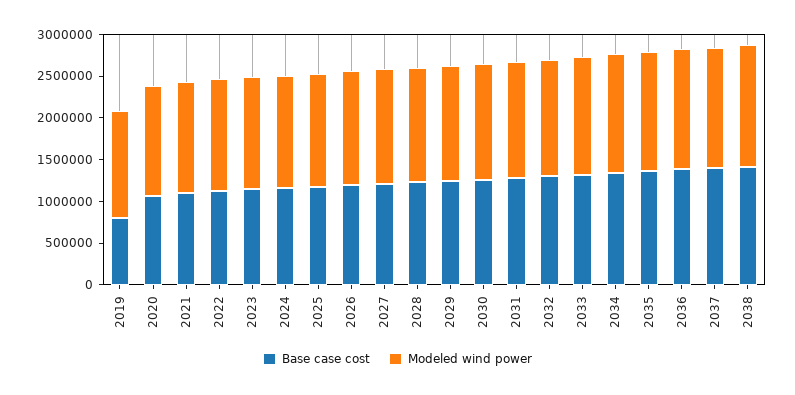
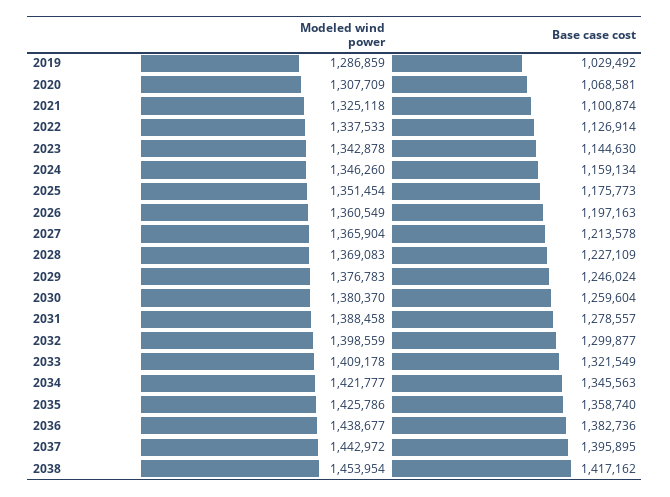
Base case cost, 2019: 800000 -> 1029492

